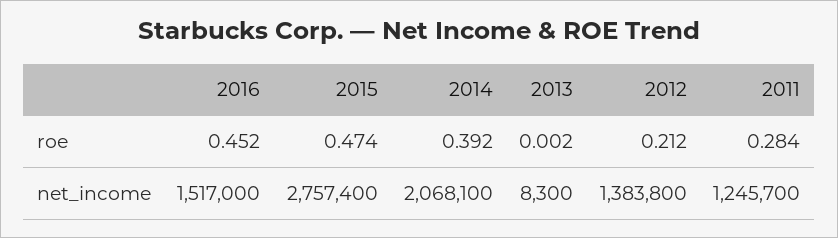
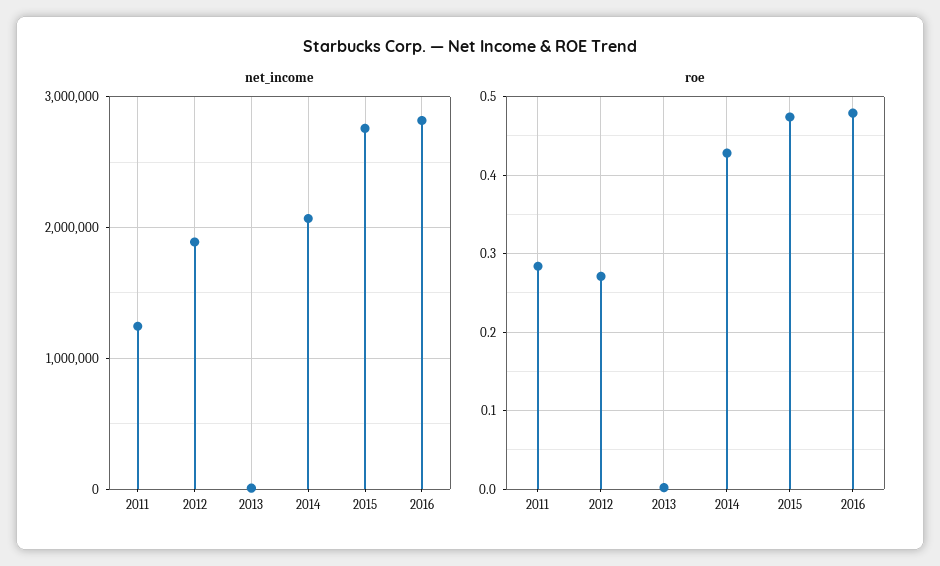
roe, 2016: 0.452 -> 0.48
roe, 2014: 0.392 -> 0.43
roe, 2012: 0.212 -> 0.27
net_income, 2016: 1517000 -> 2800000
net_income, 2012: 1383800 -> 1900000

